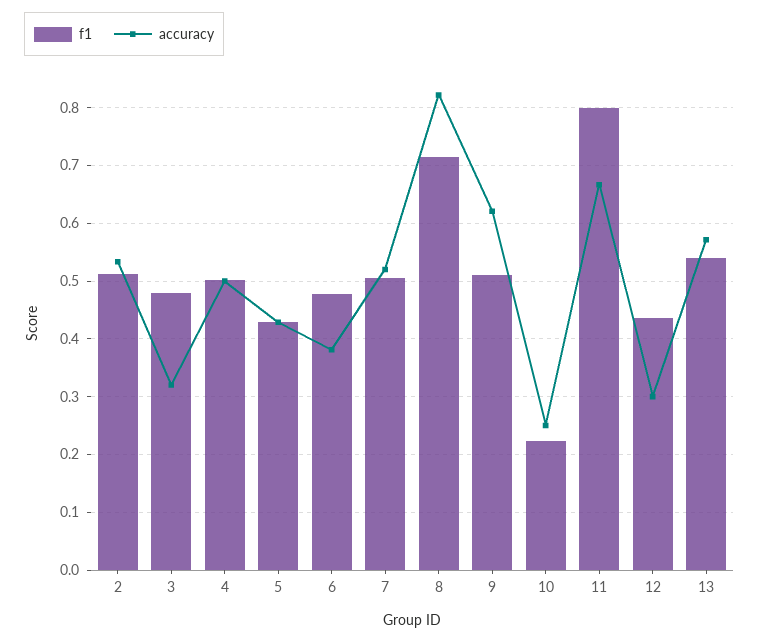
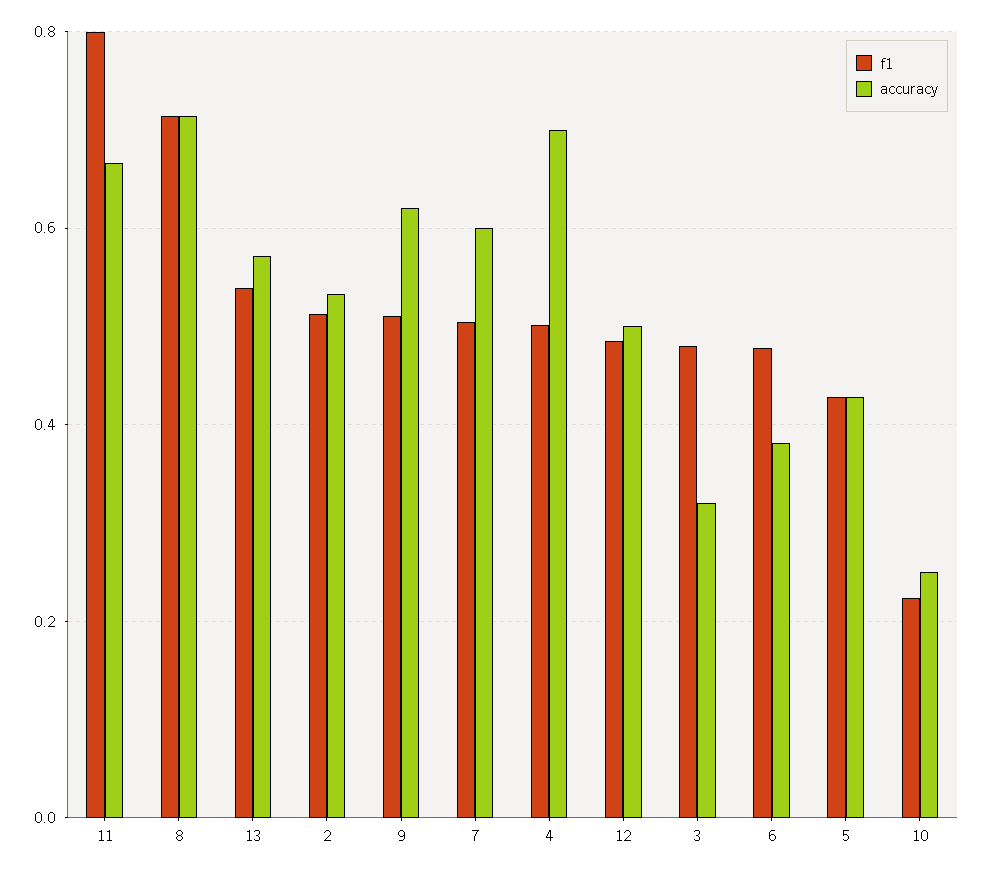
accuracy, 4: 0.5 -> 0.7
accuracy, 7: 0.52 -> 0.6
accuracy, 8: 0.82 -> 0.72
f1, 12: 0.44 -> 0.48
accuracy, 12: 0.3 -> 0.5

